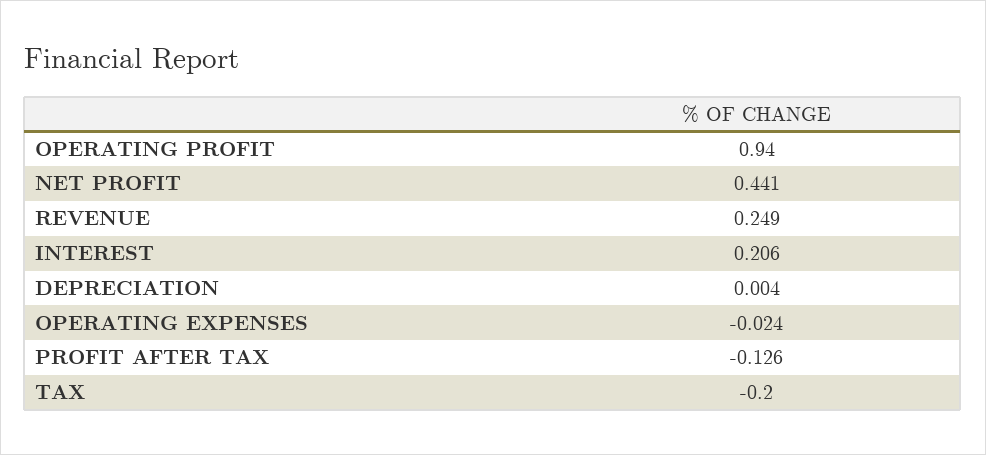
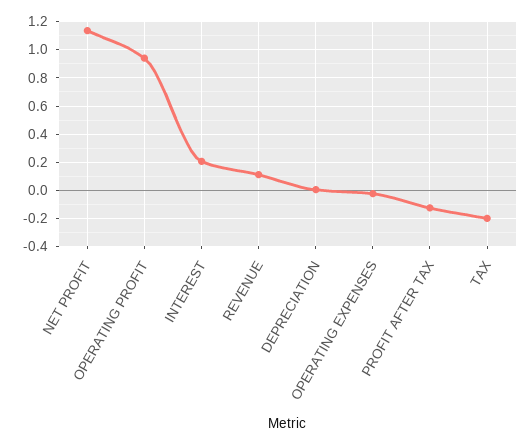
NET PROFIT: 0.441 -> 1.15
REVENUE: 0.249 -> 0.1

